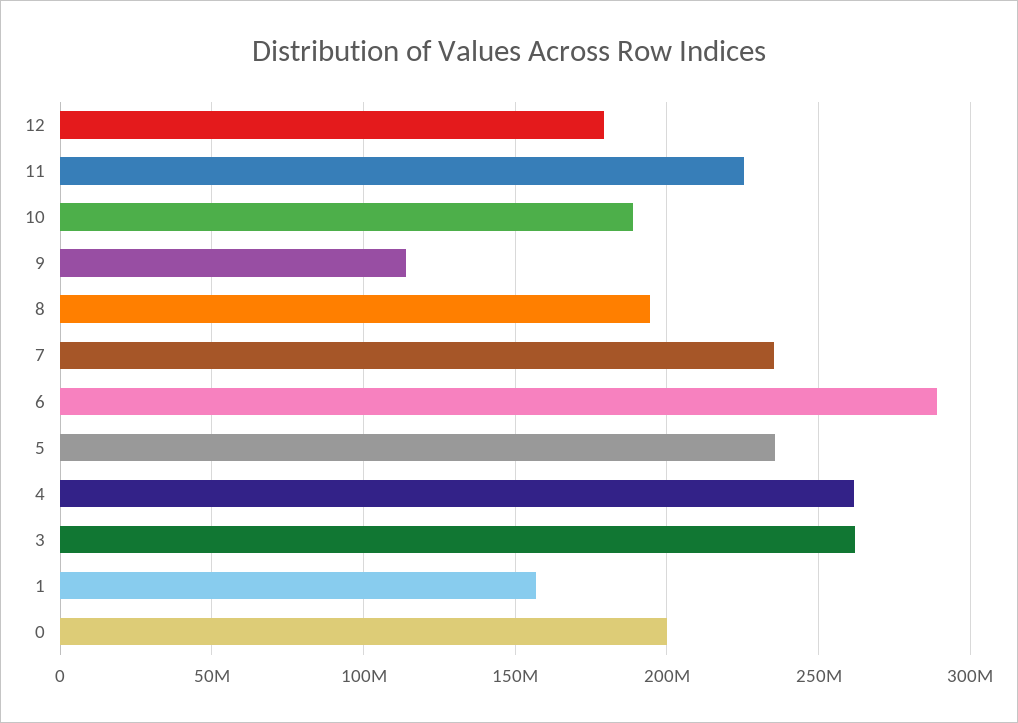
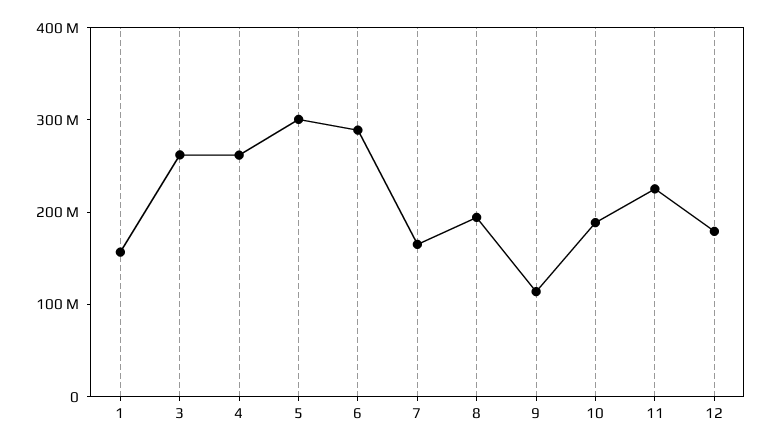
7: 235000000 -> 160000000
5: 235000000 -> 300000000
0: 200000000 -> none

